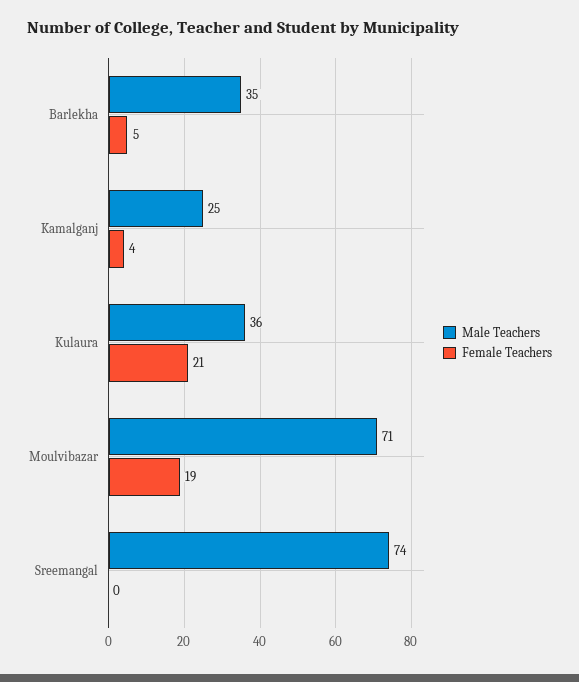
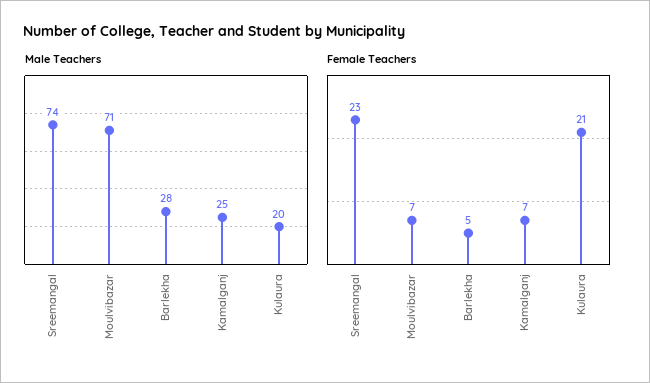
Male Teachers, Barlekha: 35 -> 28
Female Teachers, Kamalganj: 4 -> 7
Male Teachers, Kulaura: 36 -> 20
Female Teachers, Moulvibazar: 19 -> 7
Female Teachers, Sreemangal: 0 -> 23

